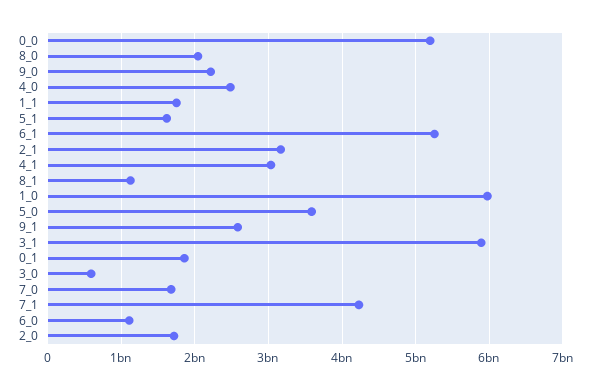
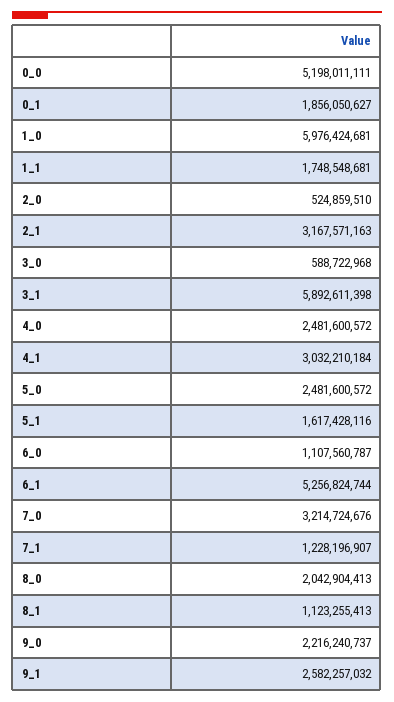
5_0: 3600000000 -> 2481600572
7_0: 1700000000 -> 3214724676
7_1: 4200000000 -> 1228196907
2_0: 1700000000 -> 524859510

